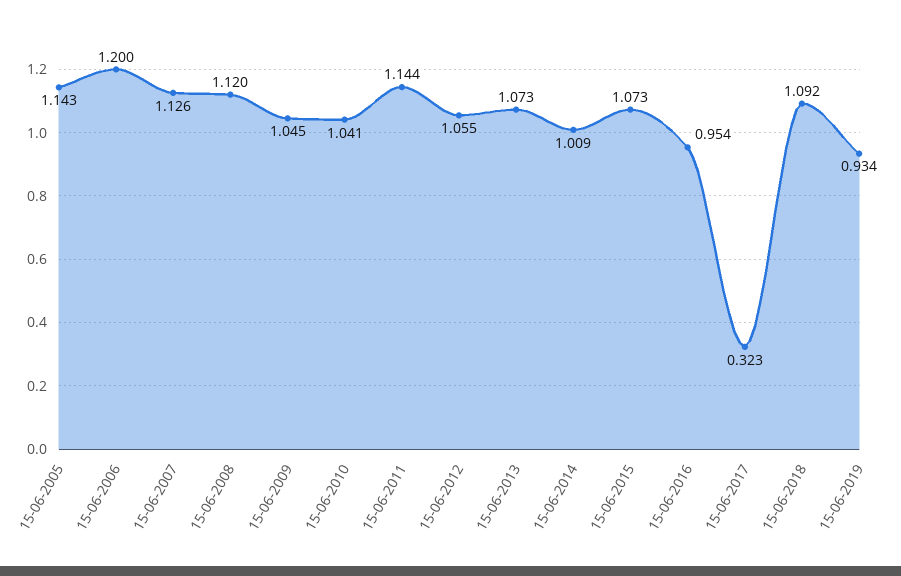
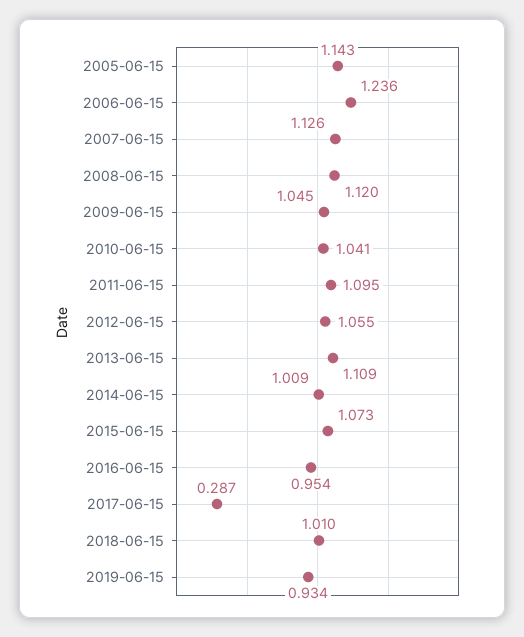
15-06-2006: 1.2 -> 1.236
15-06-2011: 1.144 -> 1.095
15-06-2013: 1.073 -> 1.109
15-06-2017: 0.323 -> 0.287
15-06-2018: 1.092 -> 1.01

